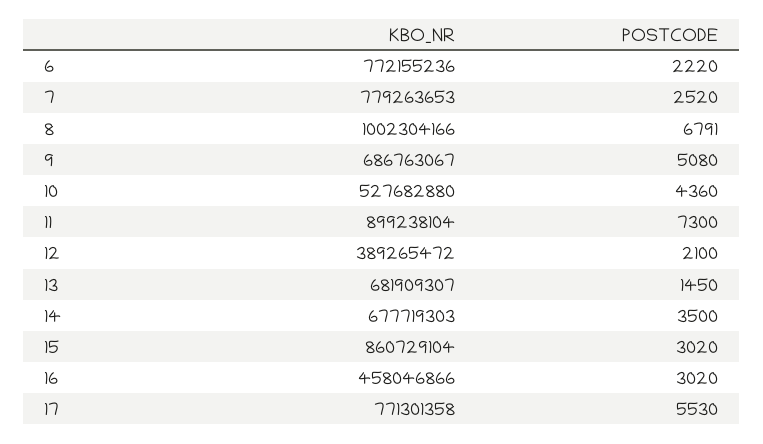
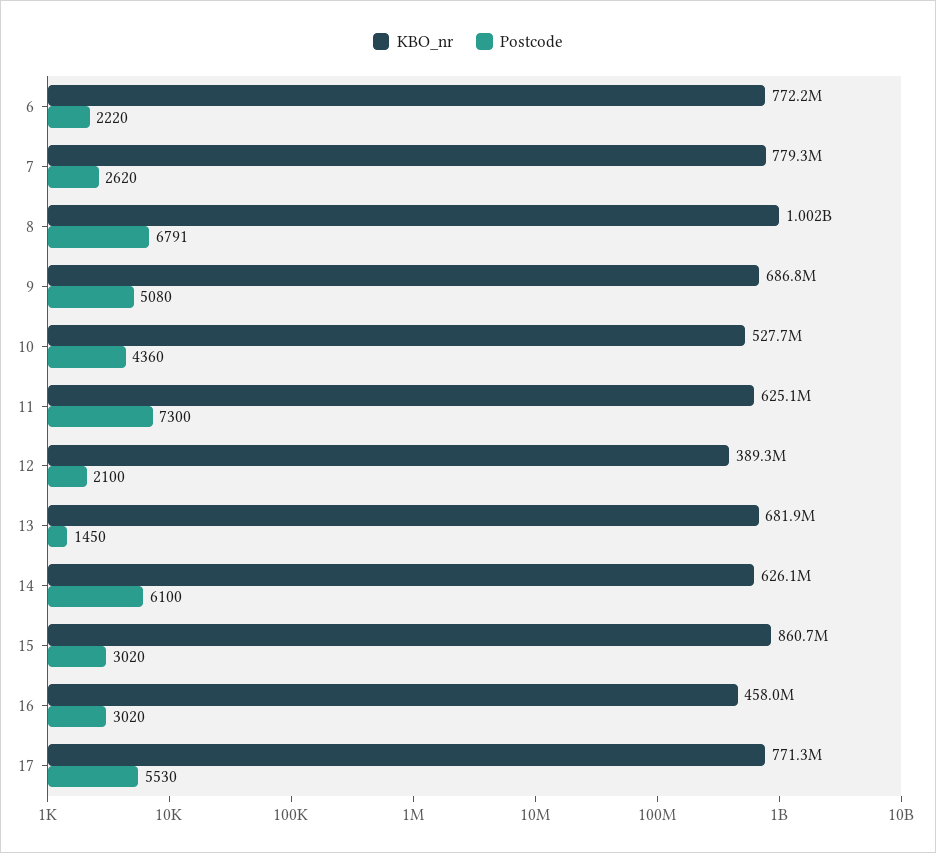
POSTCODE, 7: 2520 -> 2620
KBO_NR, 11: 899238104 -> 625100000
KBO_NR, 14: 677719303 -> 626100000
POSTCODE, 14: 3500 -> 6100

